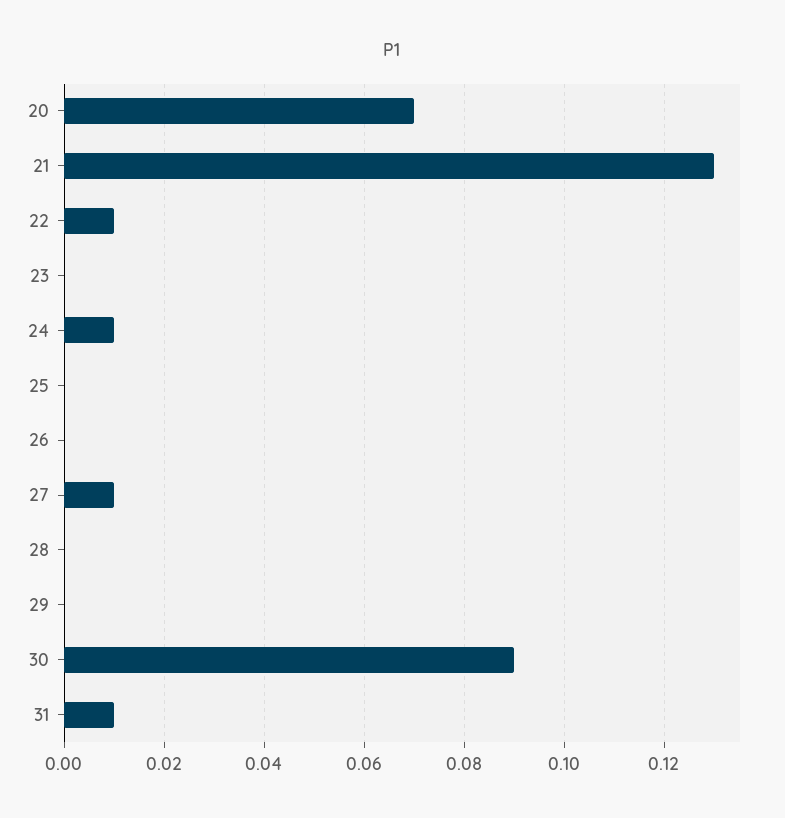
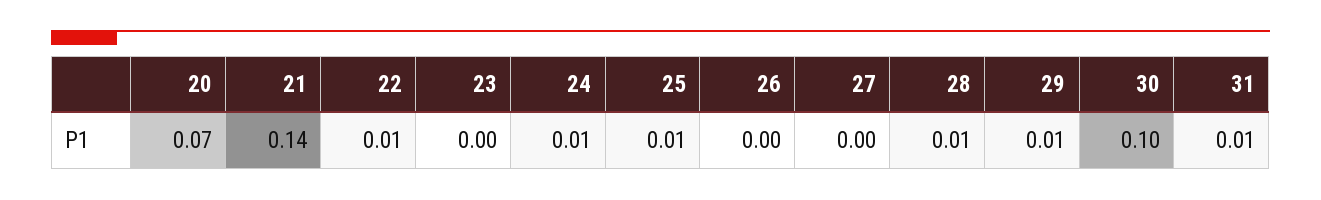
21: 0.13 -> 0.14
25: 0 -> 0.01
27: 0.01 -> 0
28: 0 -> 0.01
29: 0 -> 0.01
30: 0.09 -> 0.1

